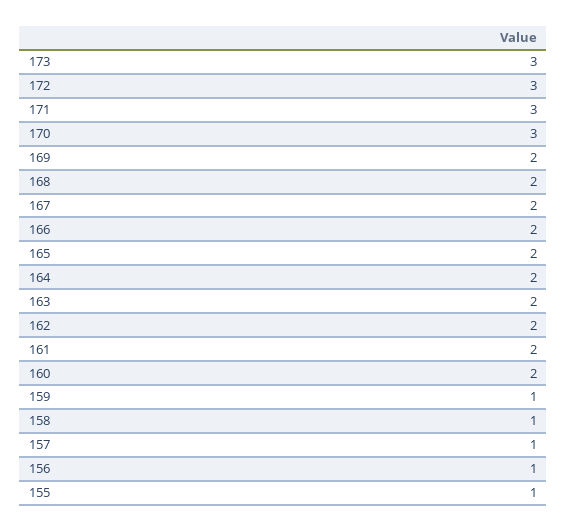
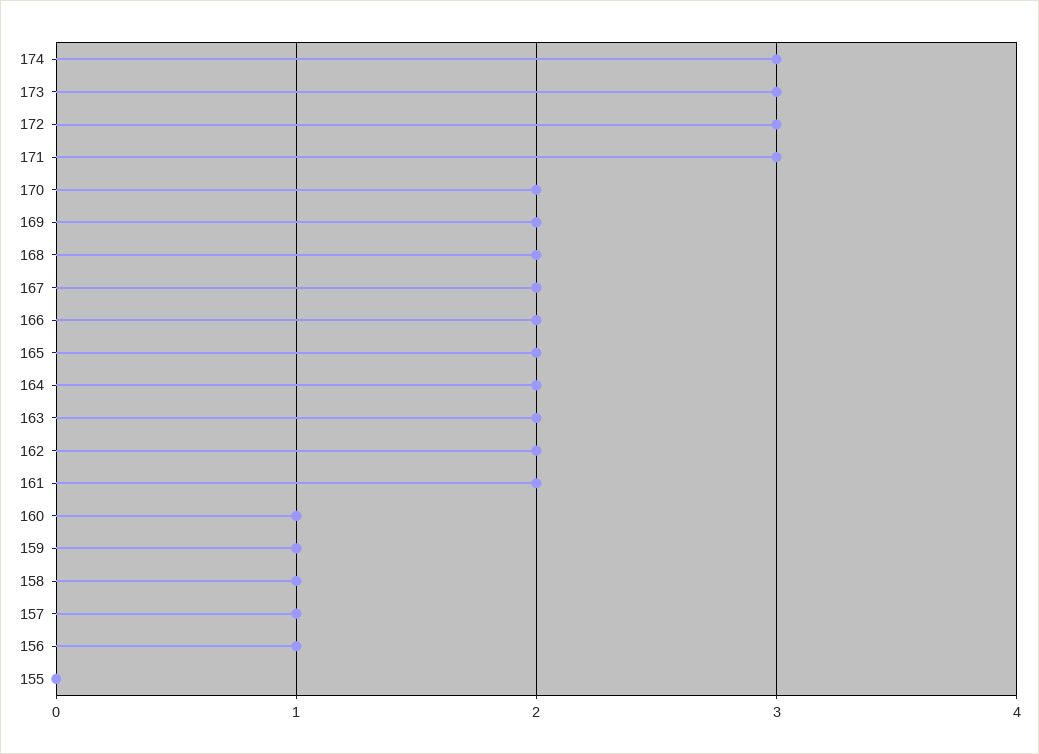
170: 3 -> 2
160: 2 -> 1
155: 1 -> 0
174: none -> 3

